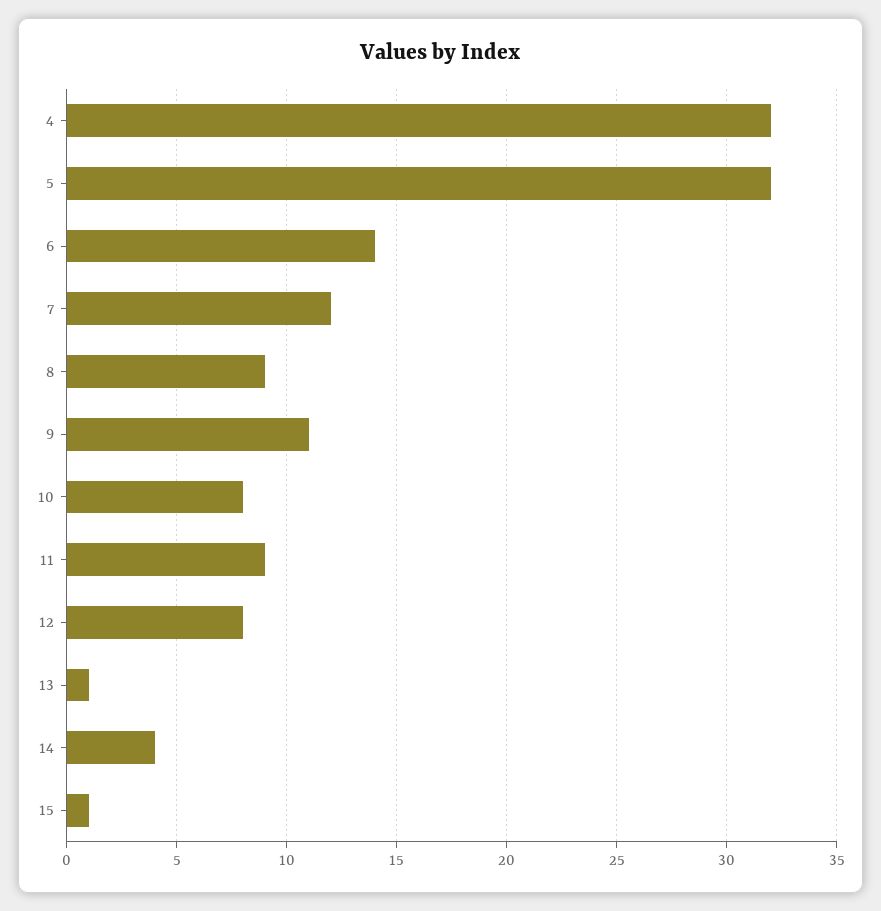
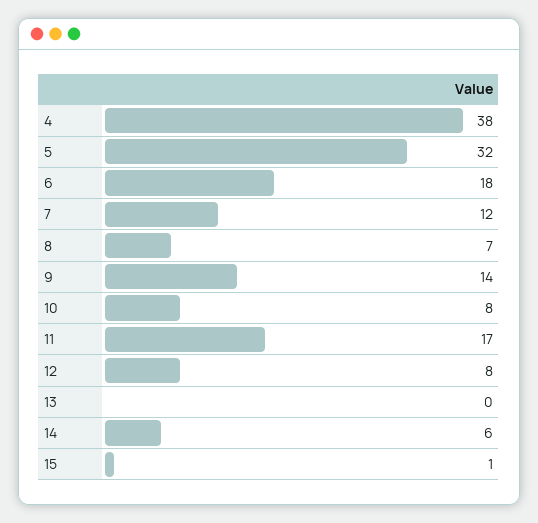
4: 32 -> 38
6: 14 -> 18
8: 9 -> 7
9: 11 -> 14
11: 9 -> 17
13: 1 -> 0
14: 4 -> 6

